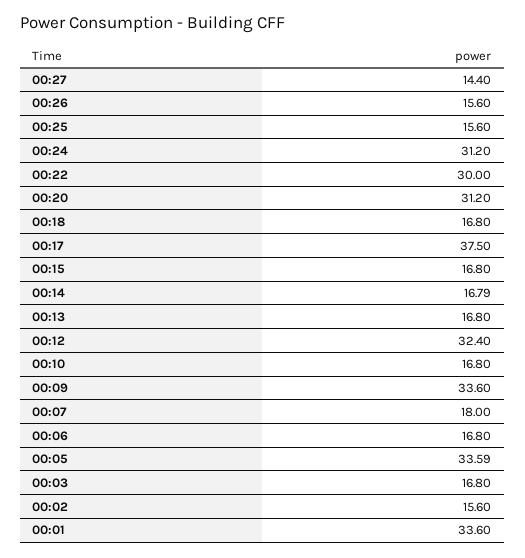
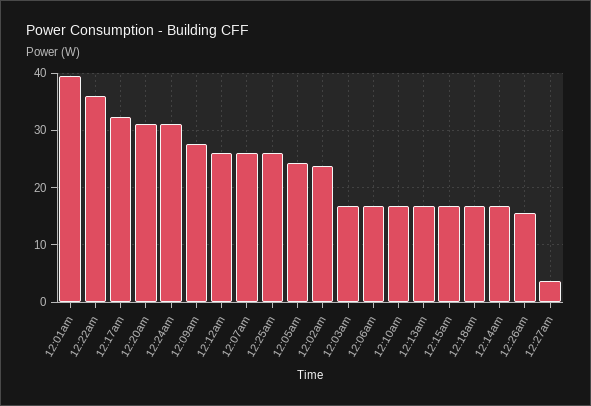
00:27: 14.4 -> 4
00:25: 15.6 -> 26
00:22: 30 -> 36
00:17: 37.5 -> 32
00:12: 32.4 -> 26
00:09: 33.6 -> 28
00:07: 18 -> 26
00:05: 33.59 -> 24
00:02: 15.6 -> 24
00:01: 33.6 -> 40

